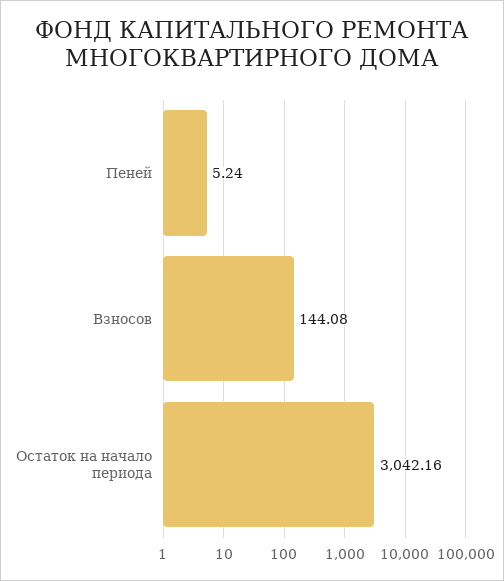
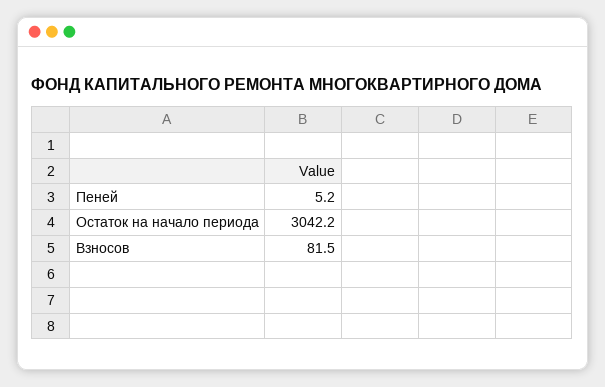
Взносов: 144.08 -> 81.5

